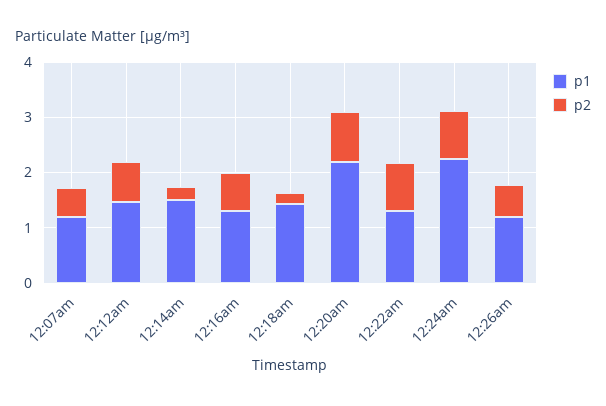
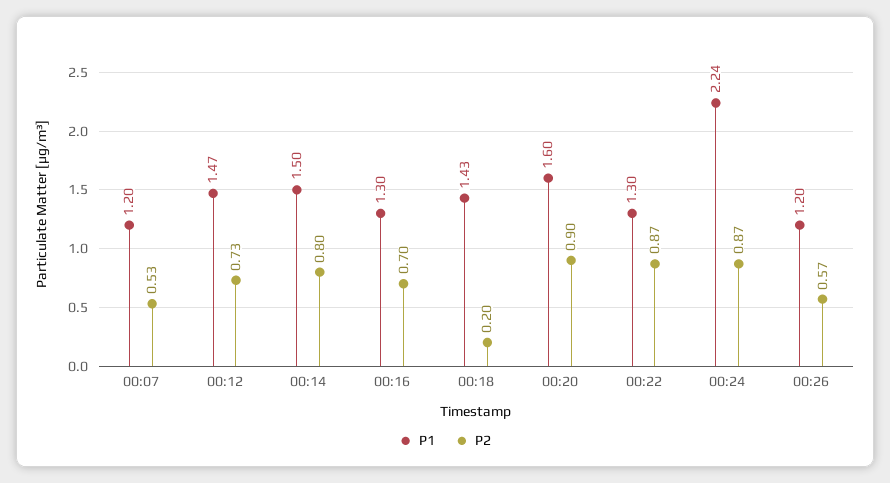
p2, 12:14am: 0.2 -> 0.8
p1, 12:20am: 2.2 -> 1.6

